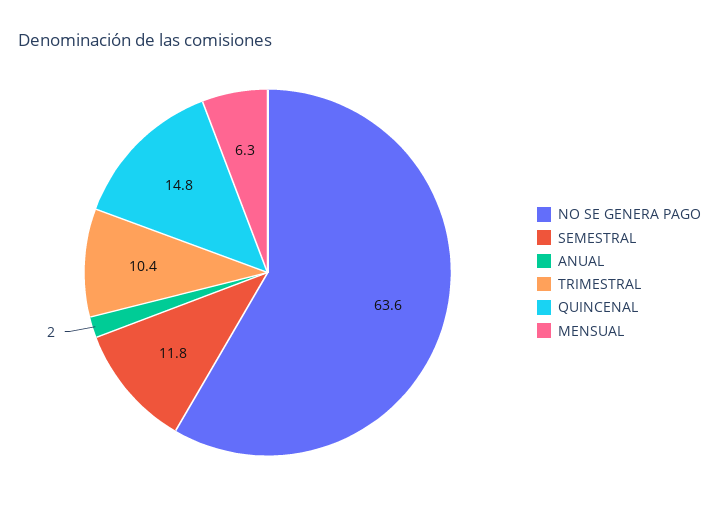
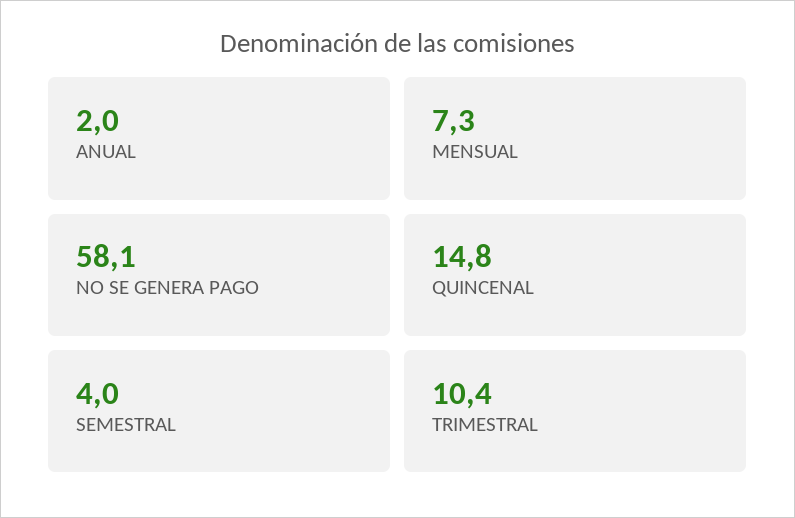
NO SE GENERA PAGO: 63.6 -> 58.1
SEMESTRAL: 11.8 -> 4
MENSUAL: 6.3 -> 7.3

